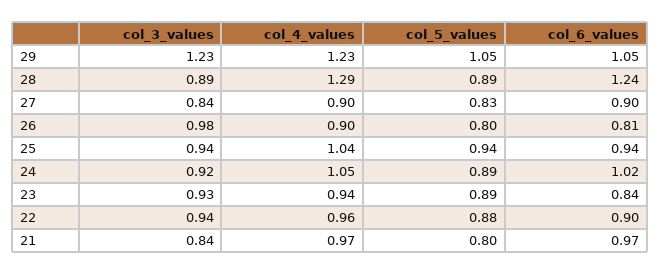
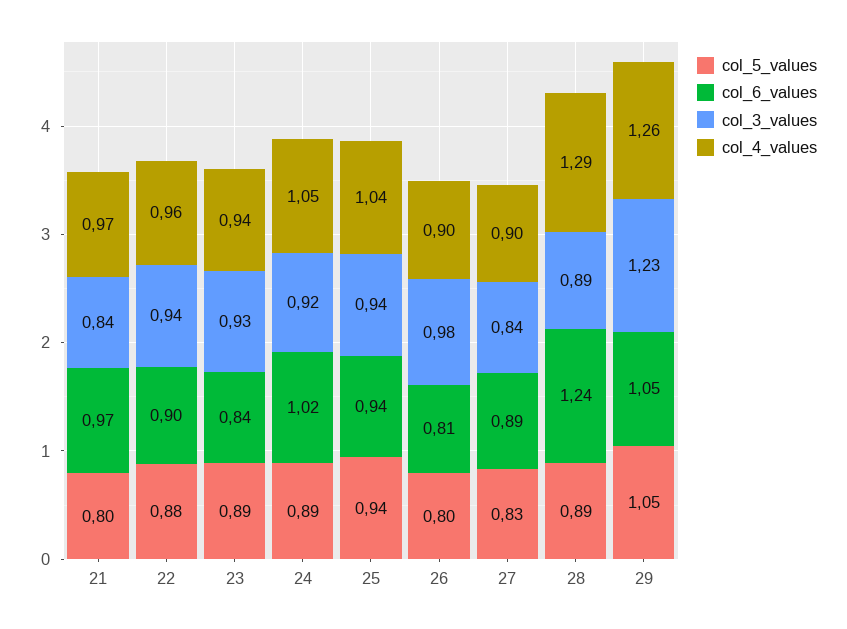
col_4_values, 29: 1.23 -> 1.26
col_6_values, 27: 0.9 -> 0.89

